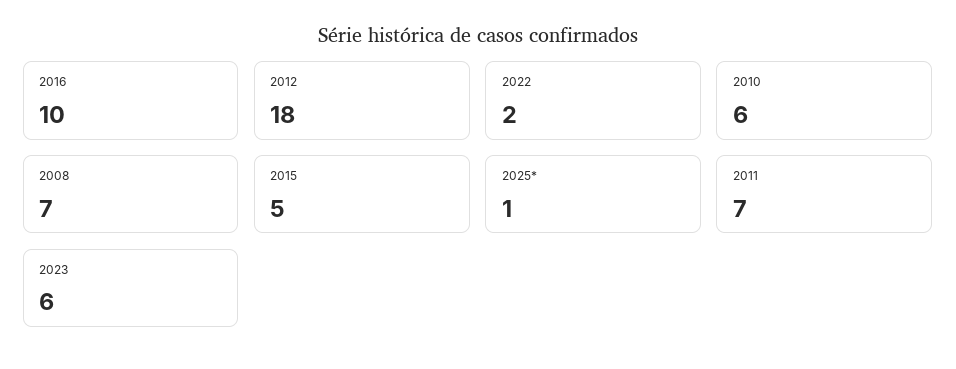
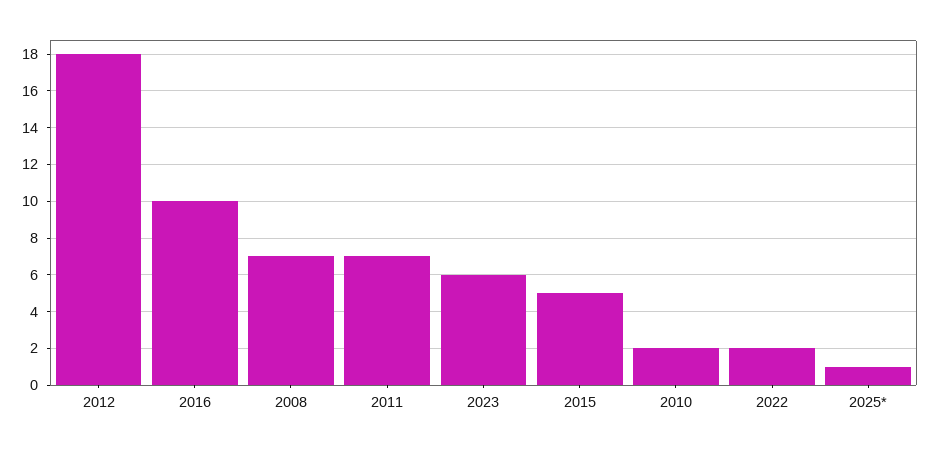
2010: 6 -> 2

